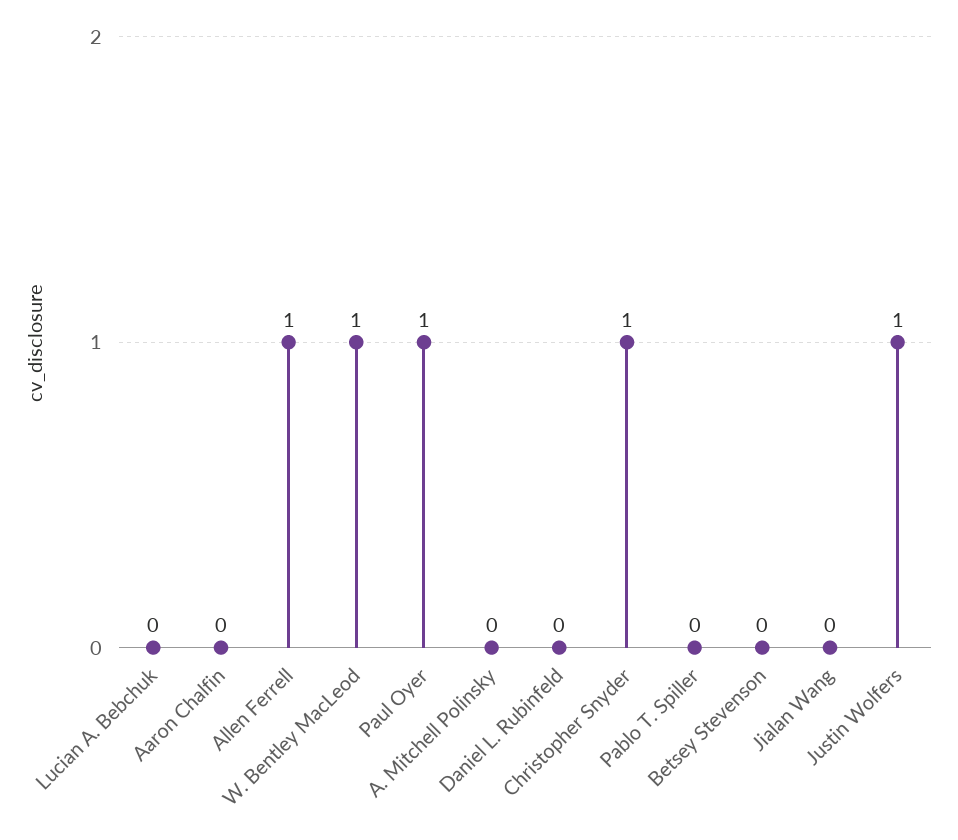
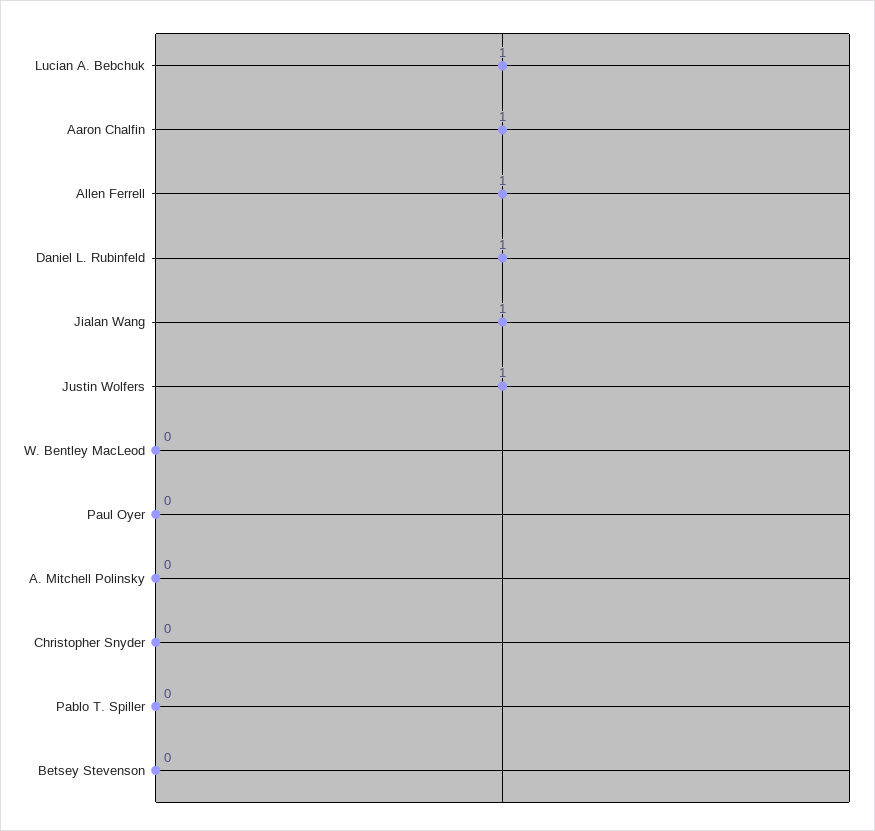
Lucian A. Bebchuk: 0 -> 1
Aaron Chalfin: 0 -> 1
W. Bentley MacLeod: 1 -> 0
Paul Oyer: 1 -> 0
Daniel L. Rubinfeld: 0 -> 1
Christopher Snyder: 1 -> 0
Jialan Wang: 0 -> 1

